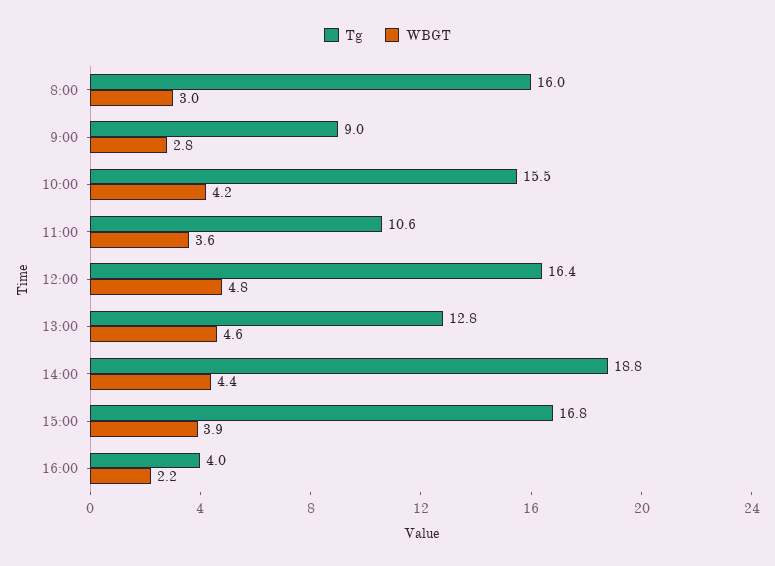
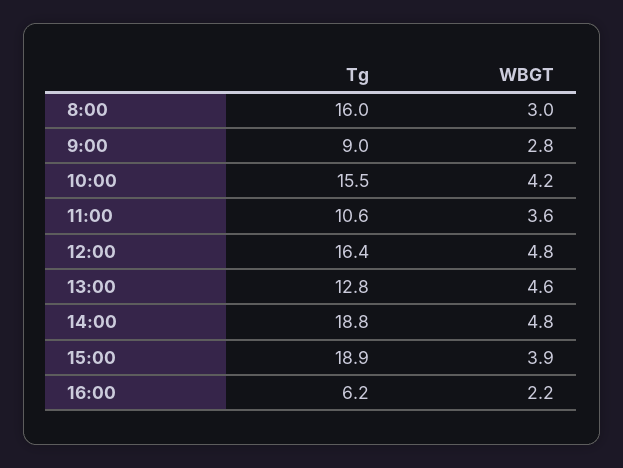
WBGT, 14:00: 4.4 -> 4.8
Tg, 15:00: 16.8 -> 18.9
Tg, 16:00: 4 -> 6.2

